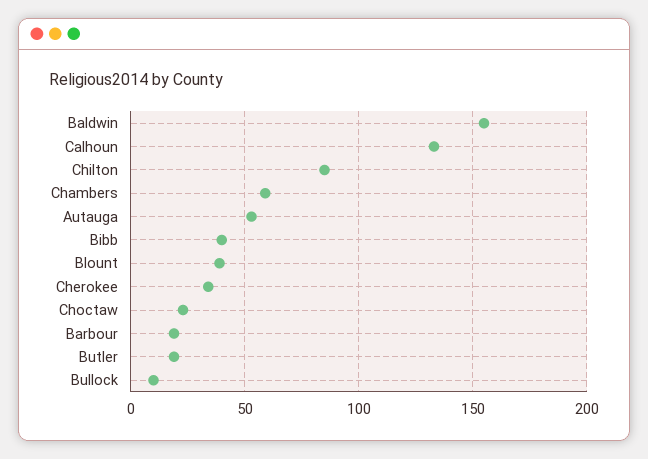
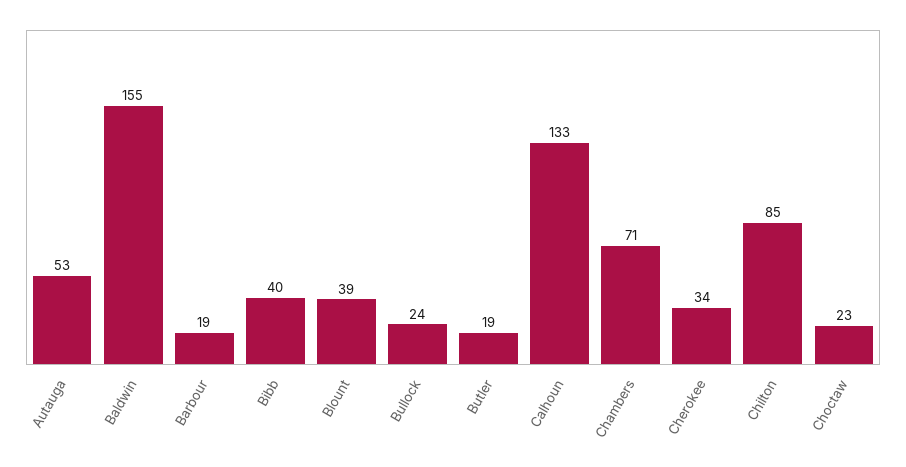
Chambers: 60 -> 71
Bullock: 10 -> 24

